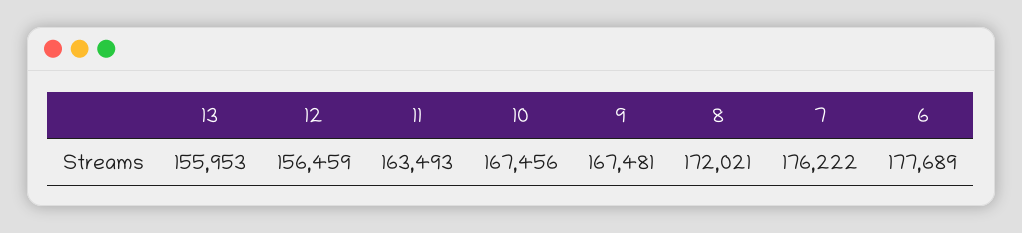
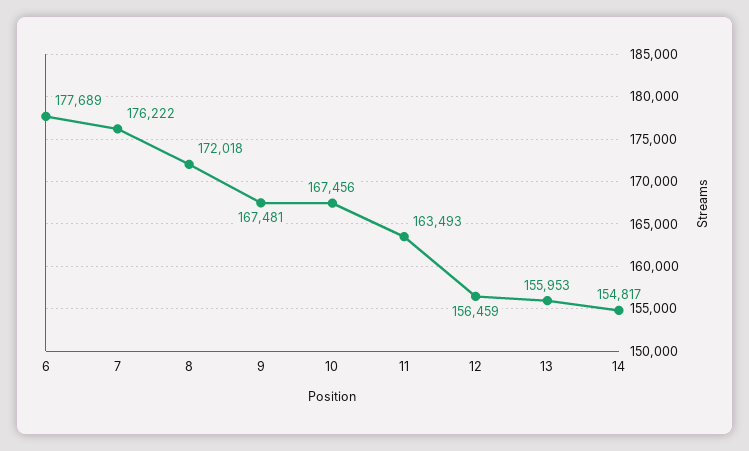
8: 172021 -> 172018
14: none -> 154817

